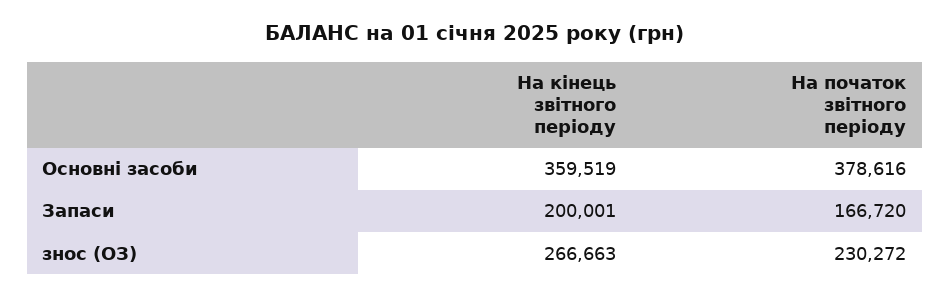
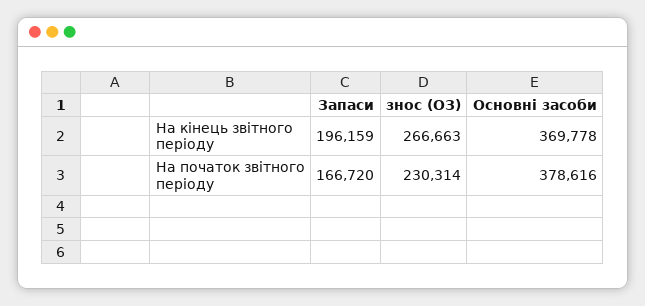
На кінець звітного періоду, Основні засоби: 359519 -> 369778
На кінець звітного періоду, Запаси: 200001 -> 196159
На початок звітного періоду, знос (ОЗ): 230272 -> 230314

